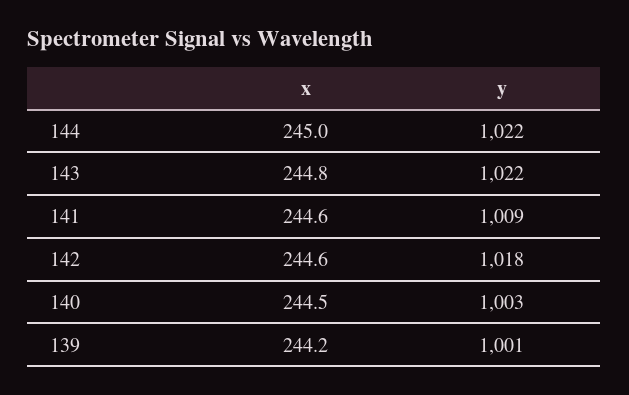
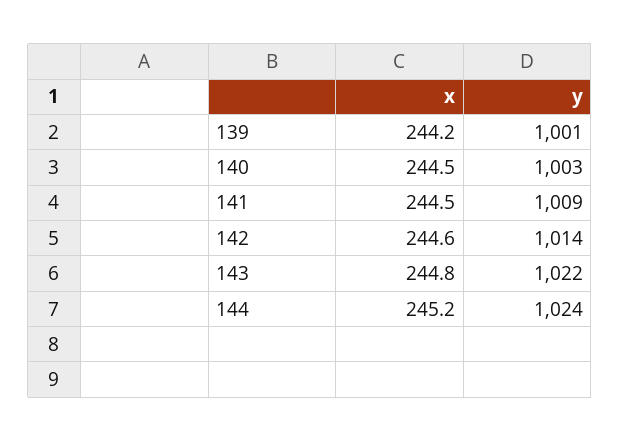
x, 144: 245 -> 245.2
y, 144: 1022 -> 1024
x, 141: 244.6 -> 244.5
y, 142: 1018 -> 1014

